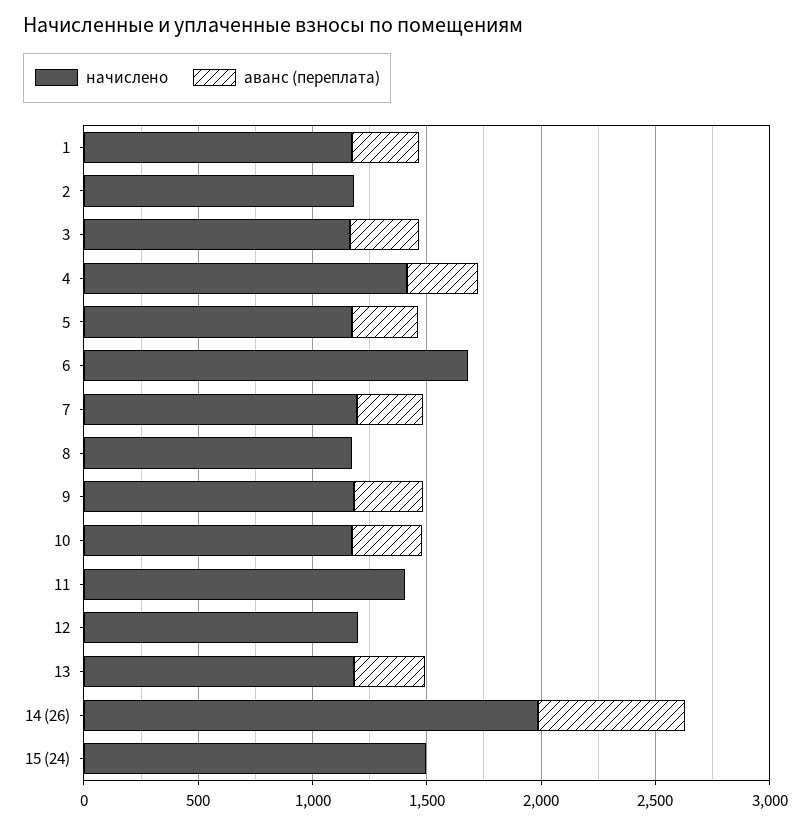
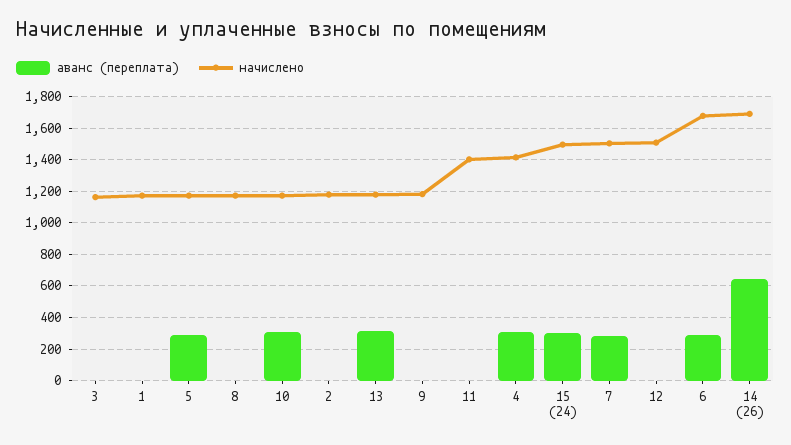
аванс (переплата), 1: 300 -> 0
аванс (переплата), 3: 300 -> 0
аванс (переплата), 6: 0 -> 300
начислено, 7: 1200 -> 1500
аванс (переплата), 9: 300 -> 0
начислено, 12: 1200 -> 1500
начислено, 14 (26): 2000 -> 1700
аванс (переплата), 15 (24): 0 -> 300

